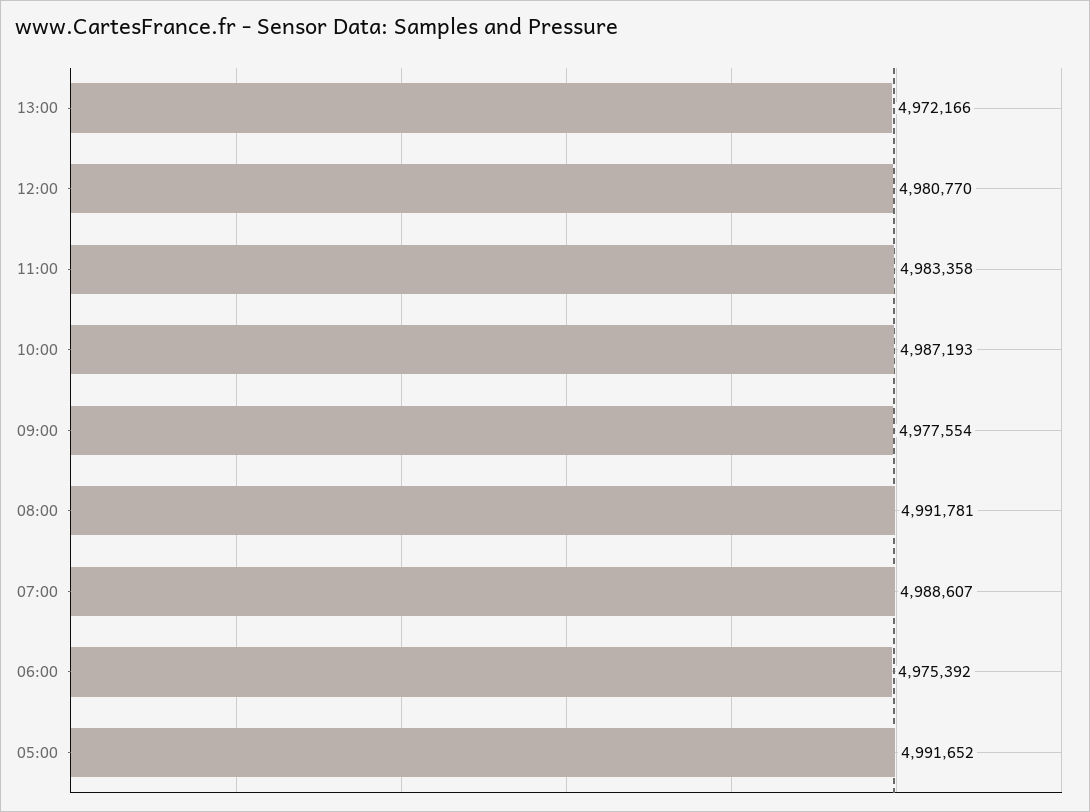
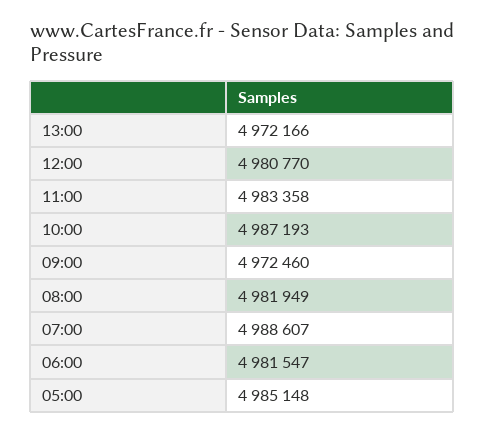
09:00: 4977554 -> 4972460
08:00: 4991781 -> 4981949
06:00: 4975392 -> 4981547
05:00: 4991652 -> 4985148

